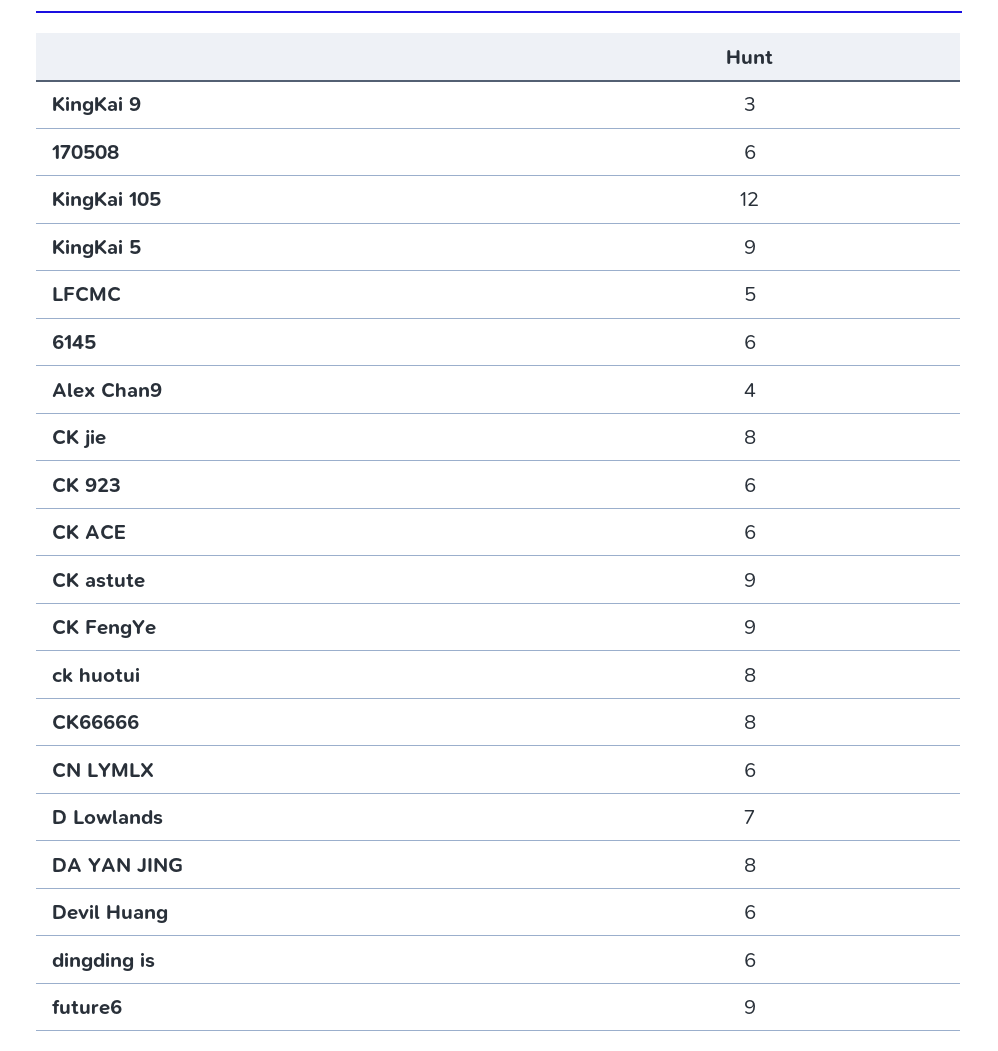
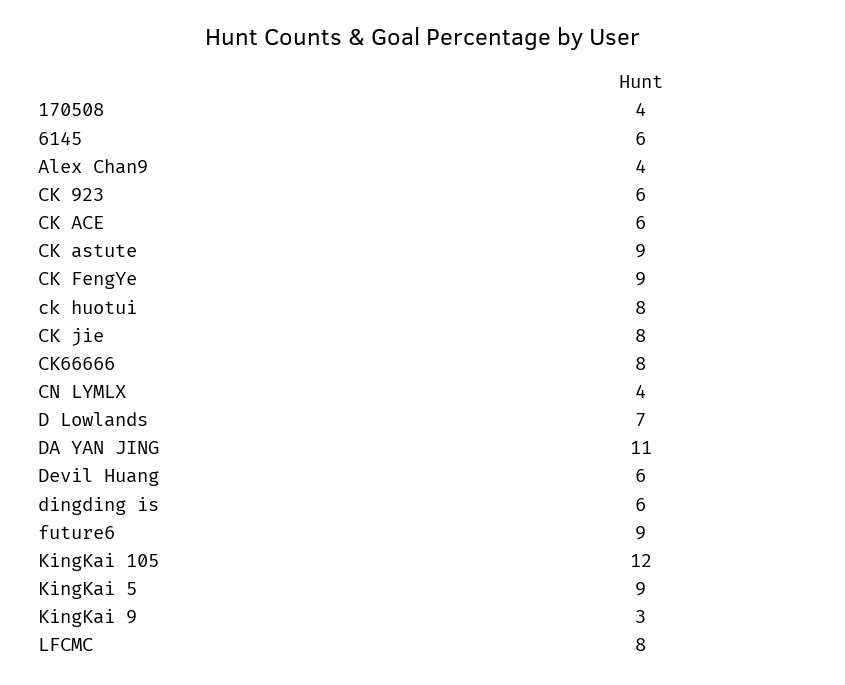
170508: 6 -> 4
LFCMC: 5 -> 8
CN LYMLX: 6 -> 4
DA YAN JING: 8 -> 11

